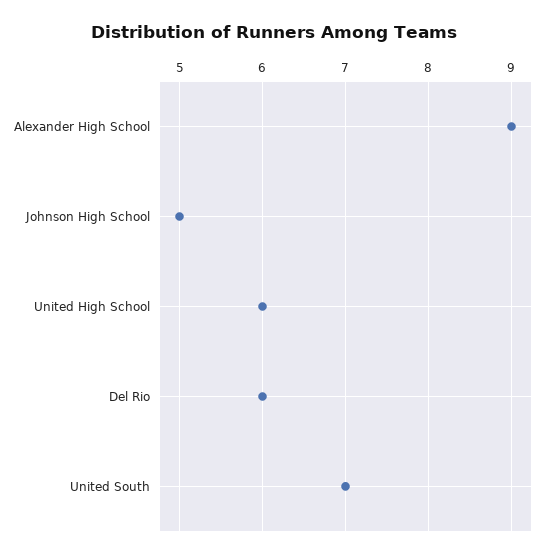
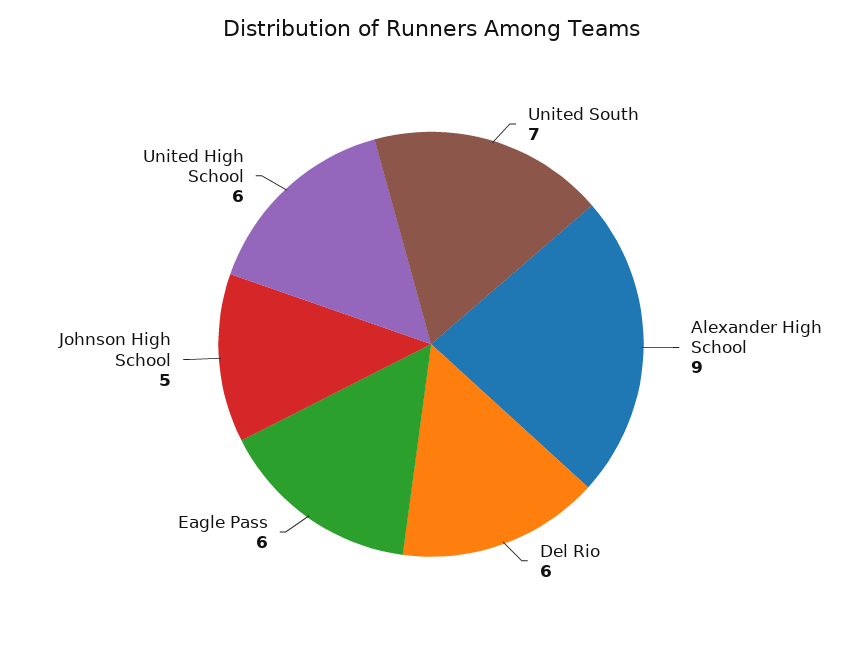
Eagle Pass: none -> 6

